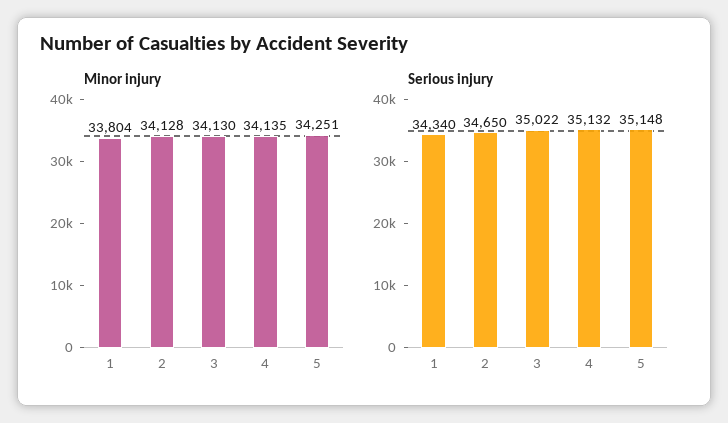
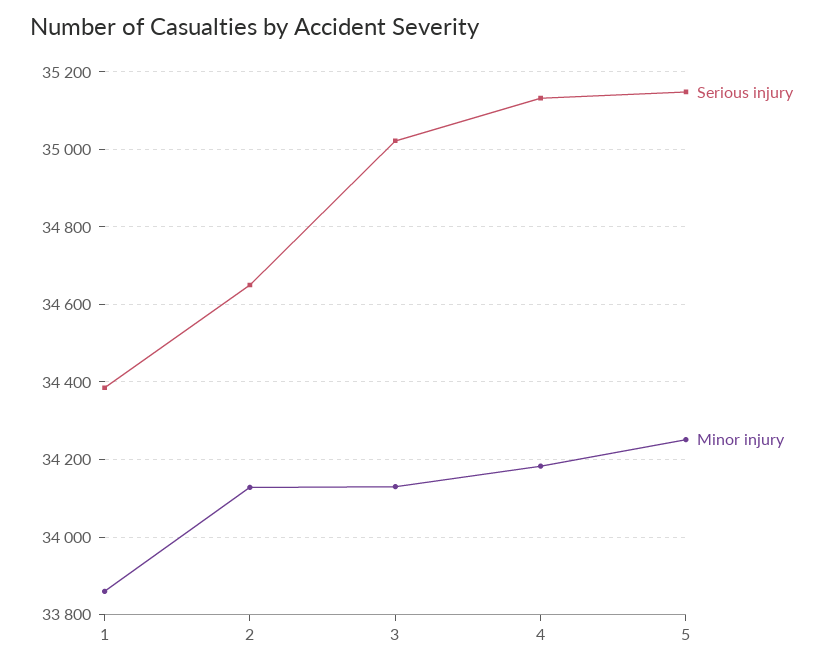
Minor injury, 1: 33804 -> 33860
Minor injury, 4: 34135 -> 34180
Serious injury, 1: 34340 -> 34380

